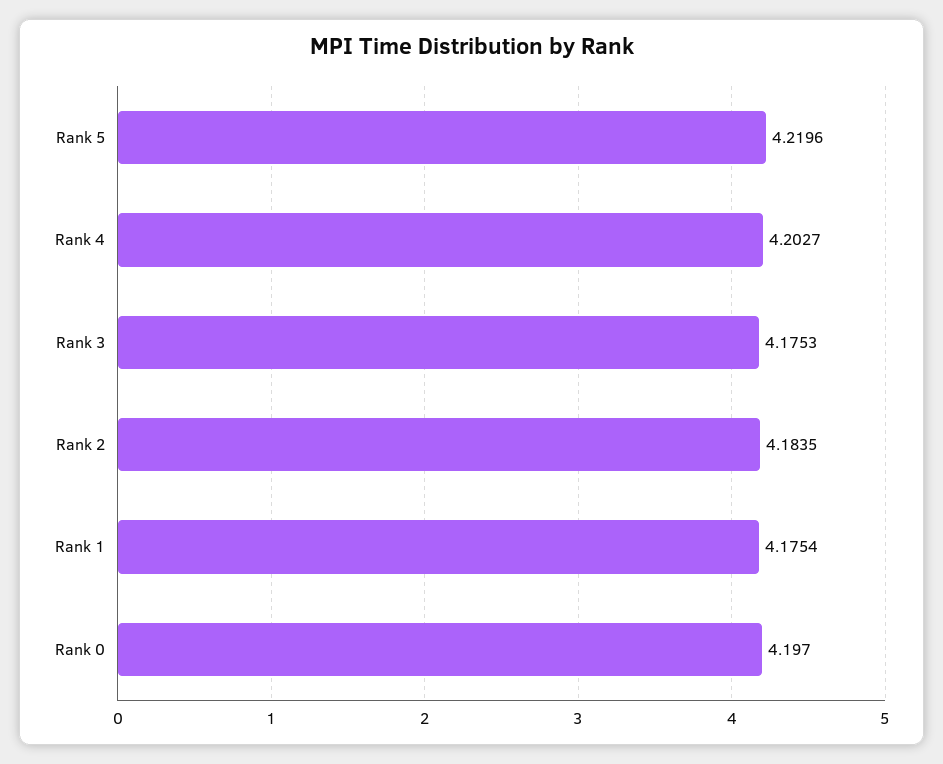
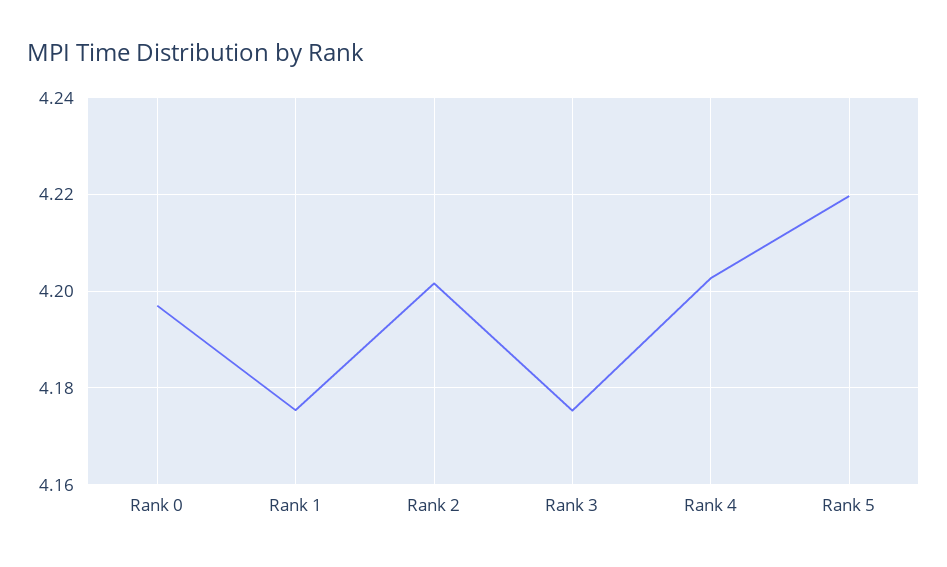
Rank 2: 4.1835 -> 4.202

